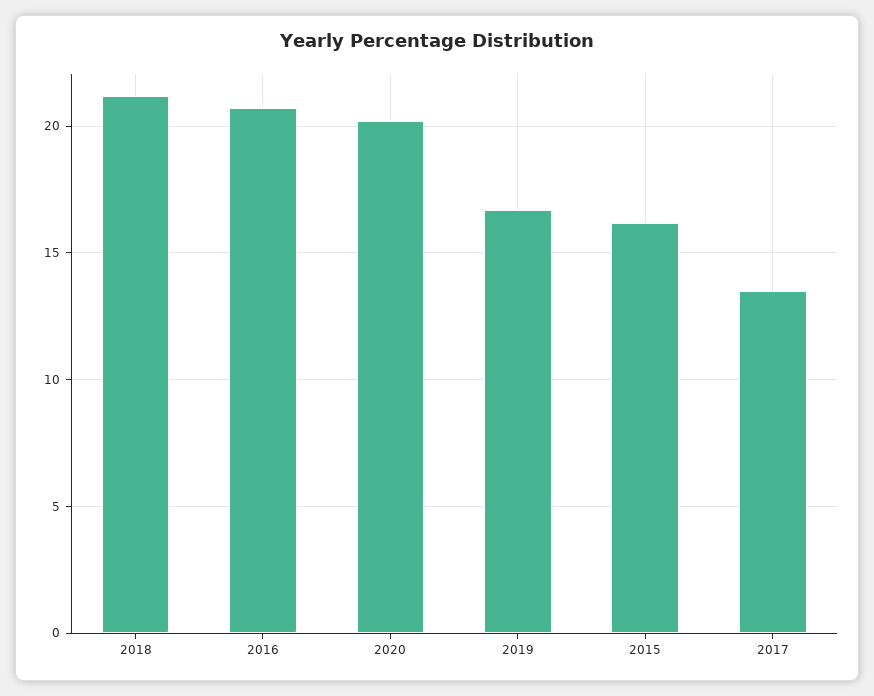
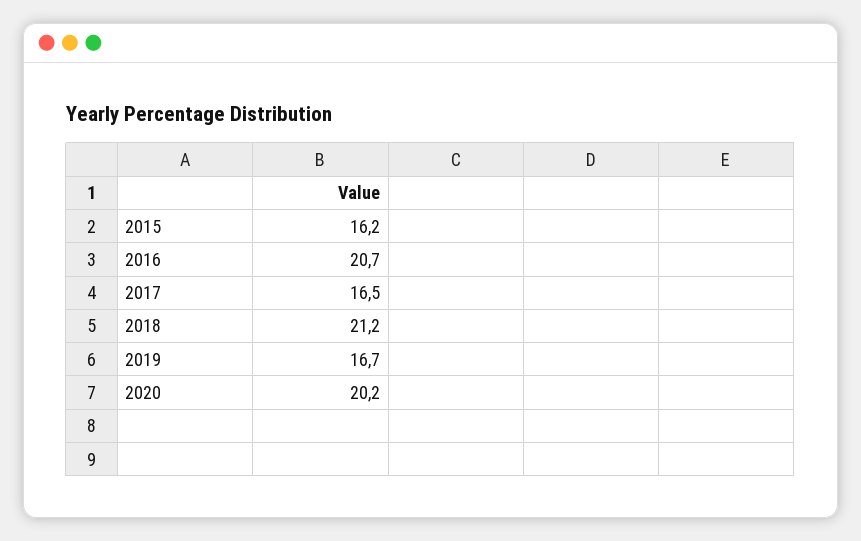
2017: 13.5 -> 16.5

